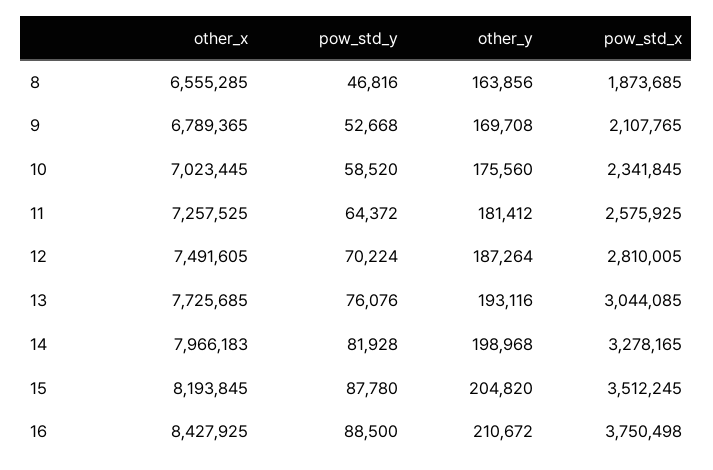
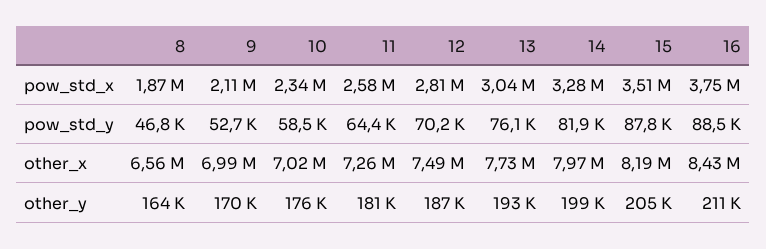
other_x, 9: 6789365 -> 6990000

